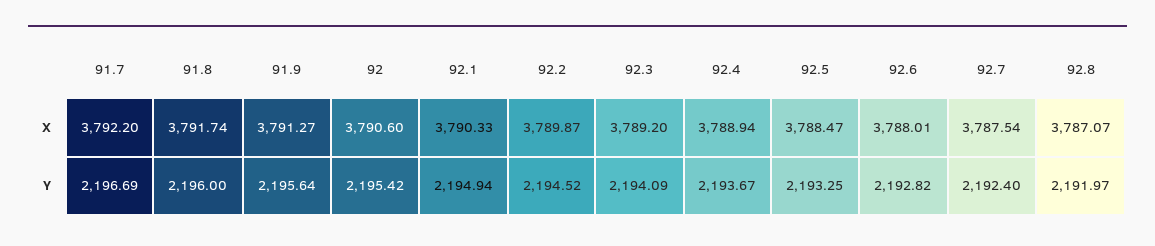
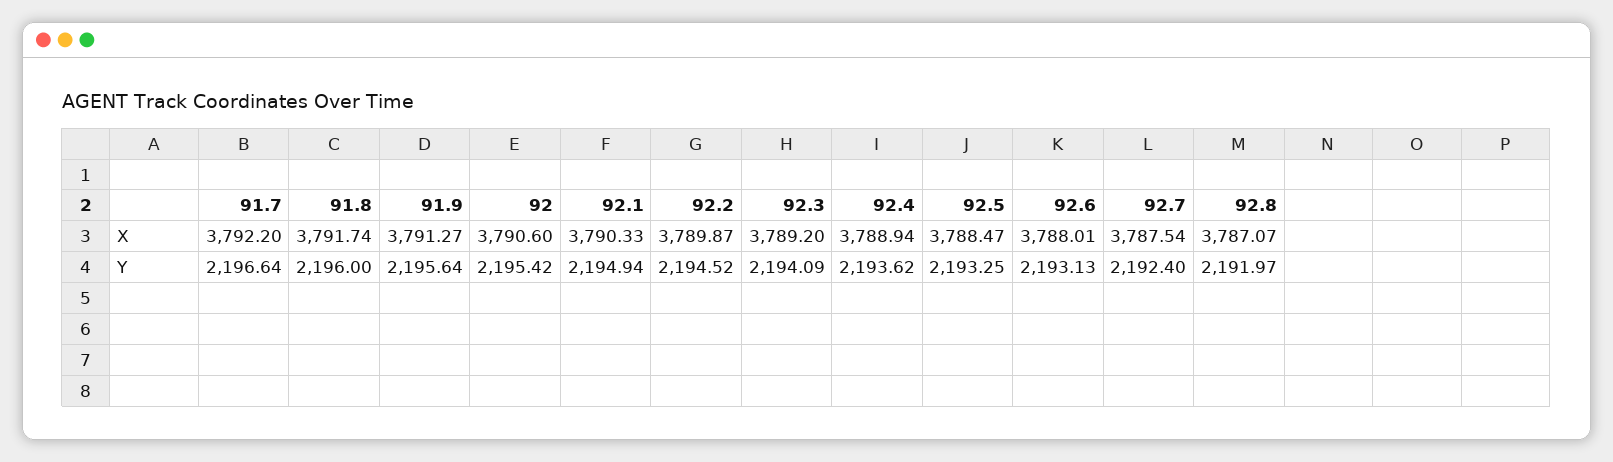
91.7, Y: 2196.69 -> 2196.64
92.4, Y: 2193.67 -> 2193.62
92.6, Y: 2192.82 -> 2193.13

